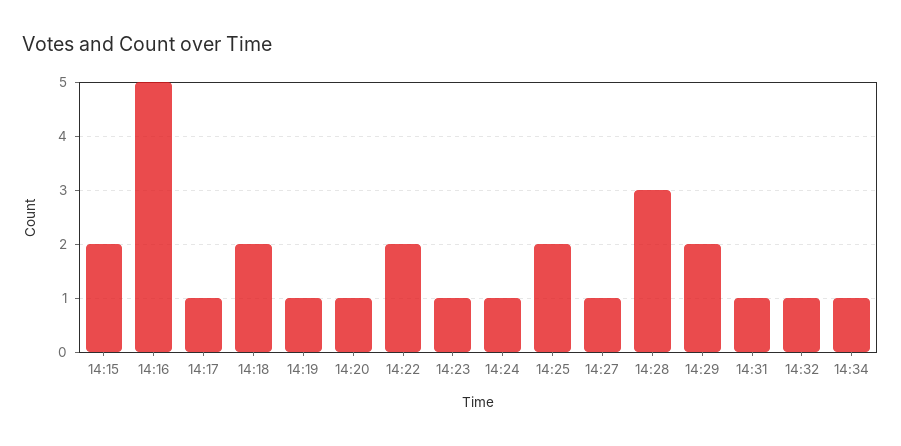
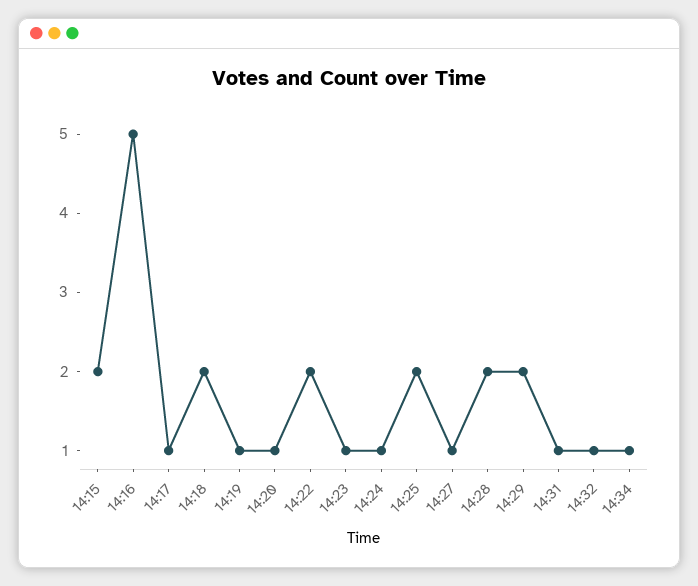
14:28: 3 -> 2

